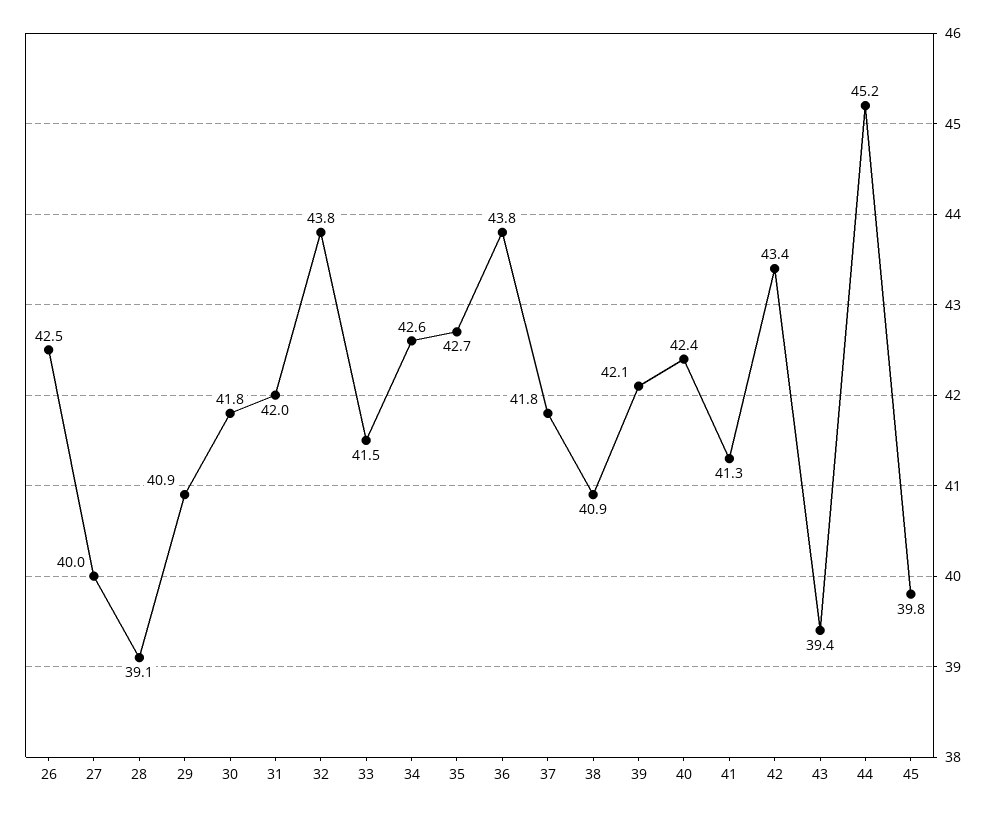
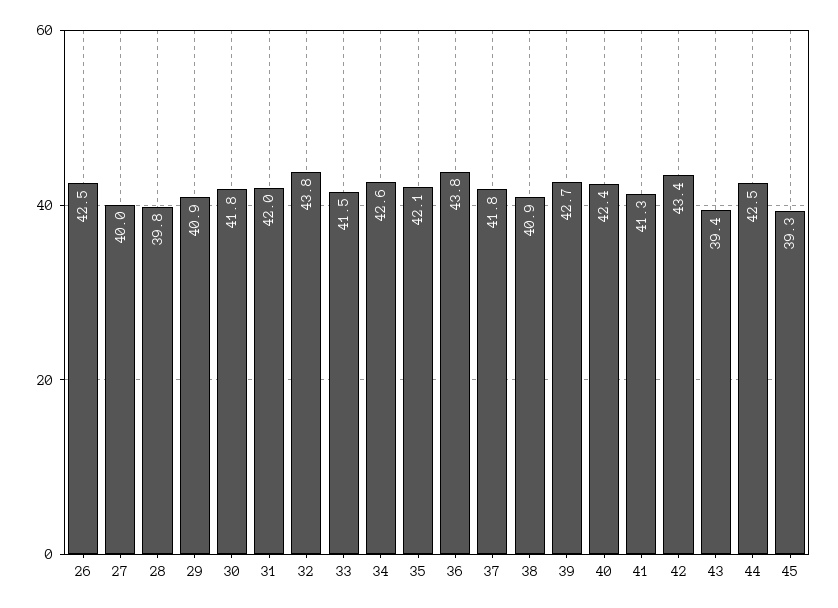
28: 39.1 -> 39.8
35: 42.7 -> 42.1
39: 42.1 -> 42.7
44: 45.2 -> 42.5
45: 39.8 -> 39.3

